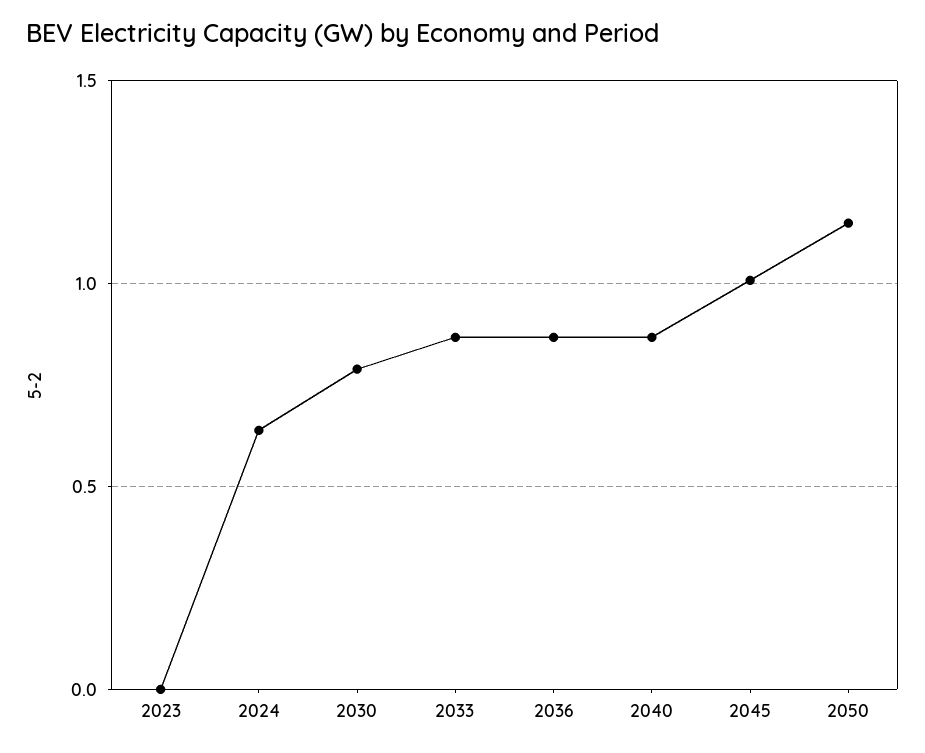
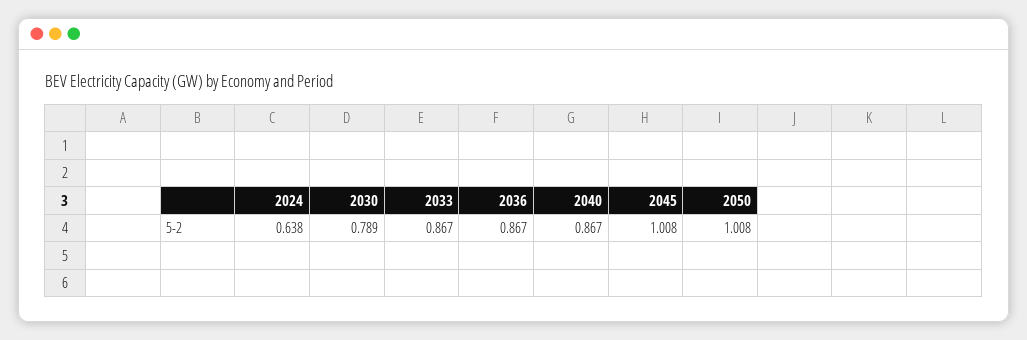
2023: 0 -> none
2050: 1.15 -> 1.008

